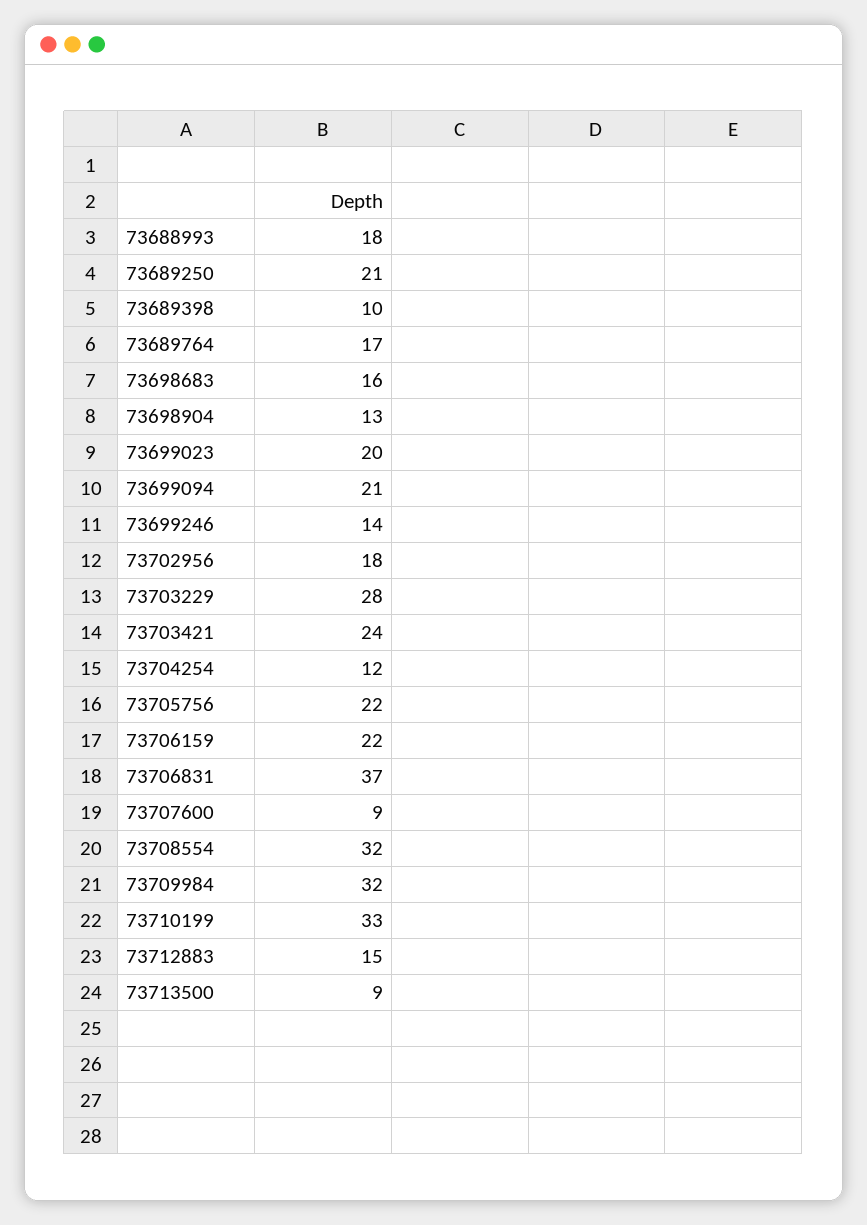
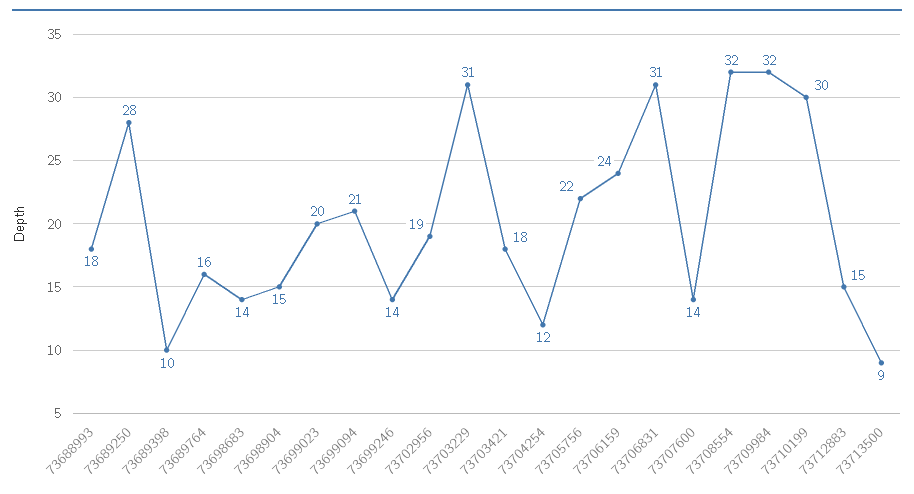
73689250: 21 -> 28
73689764: 17 -> 16
73698683: 16 -> 14
73698904: 13 -> 15
73702956: 18 -> 19
73703229: 28 -> 31
73703421: 24 -> 18
73706159: 22 -> 24
73706831: 37 -> 31
73707600: 9 -> 14
73710199: 33 -> 30

